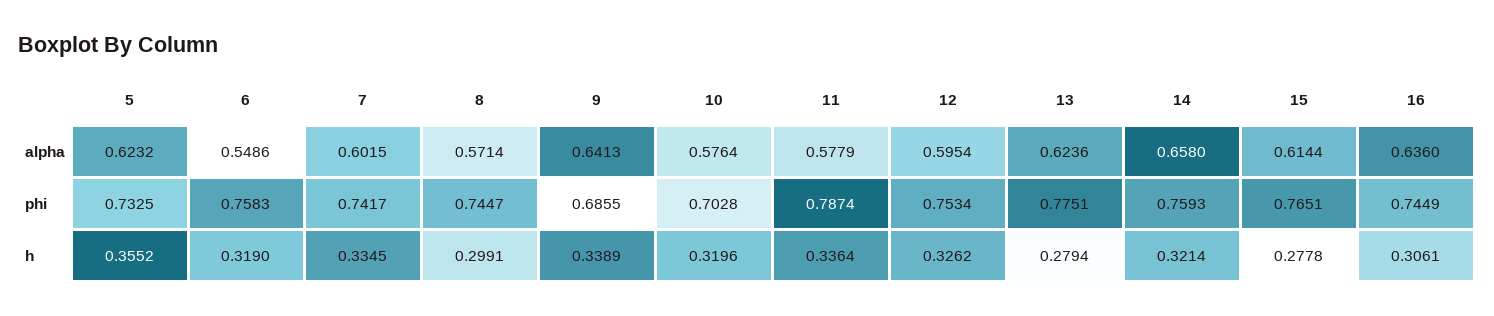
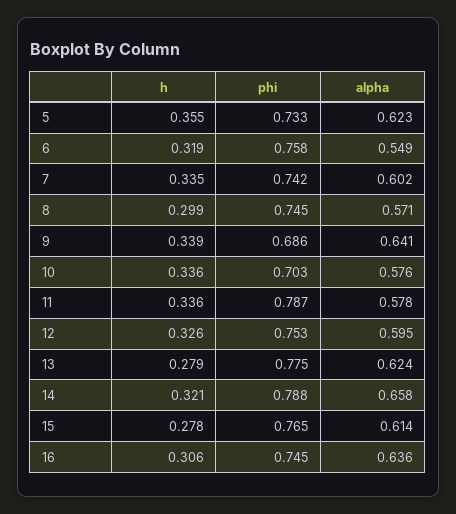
14, phi: 0.7593 -> 0.788
10, h: 0.3196 -> 0.336

